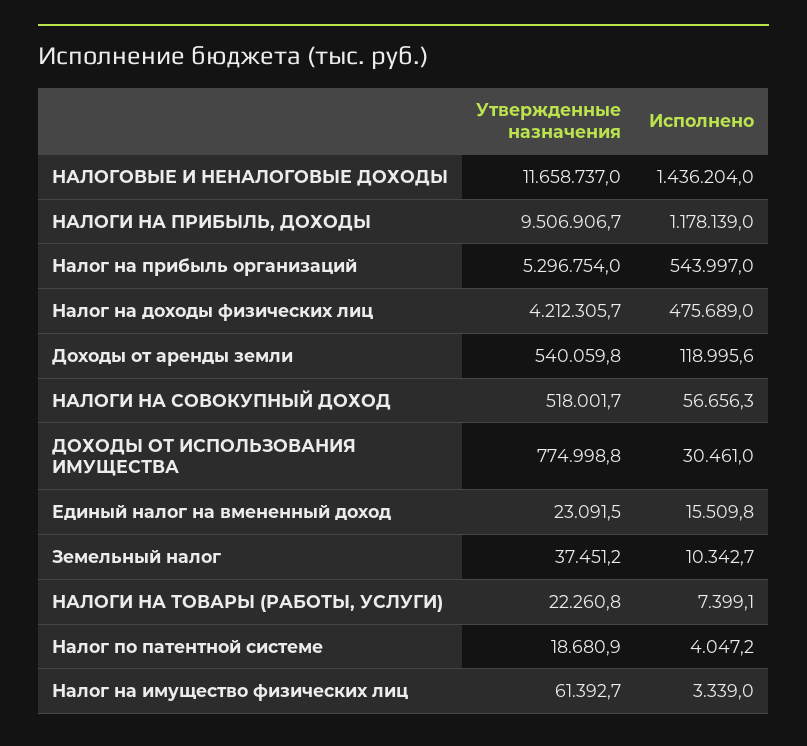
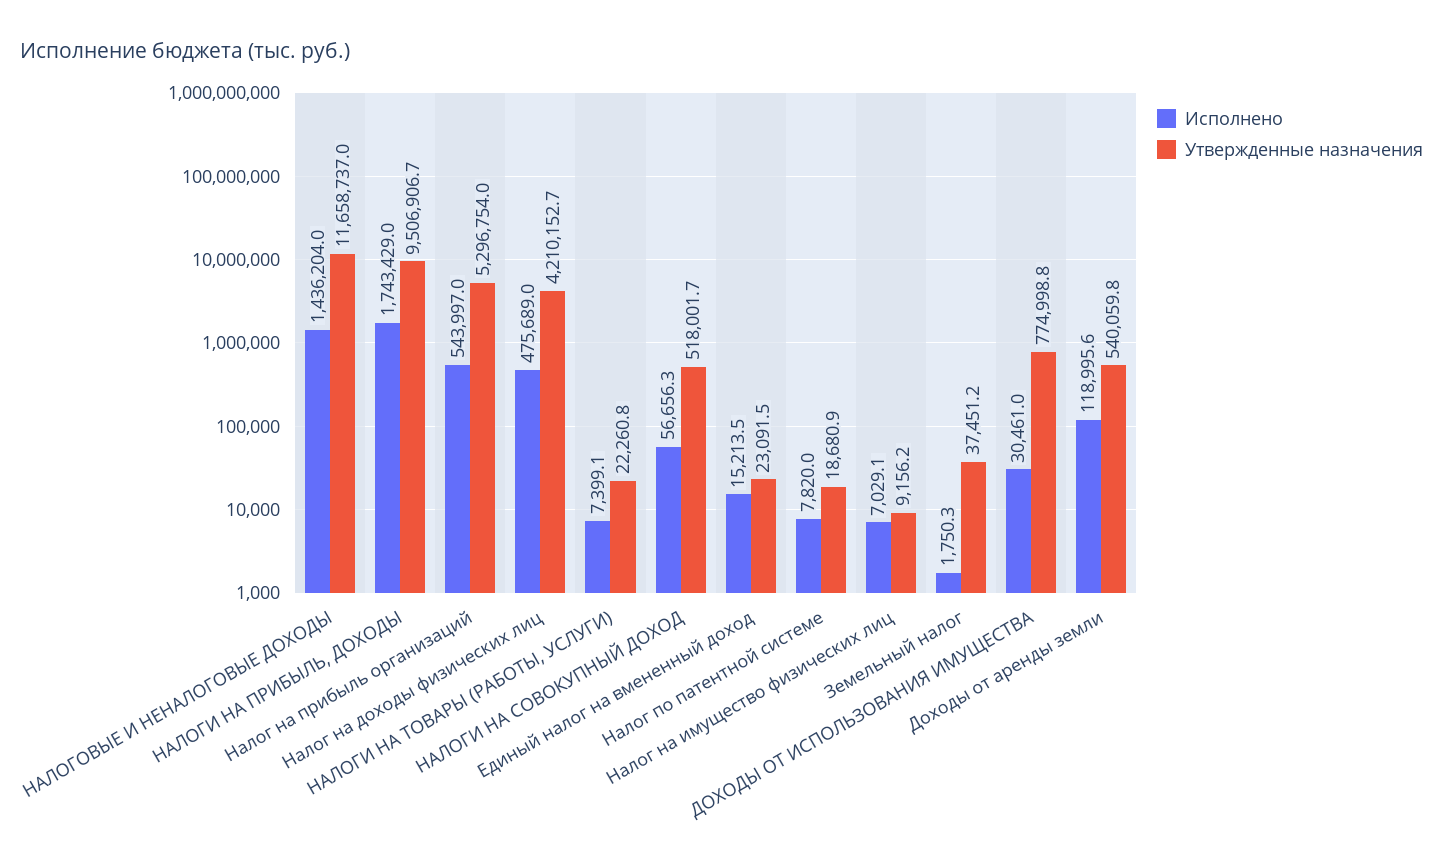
Исполнено, НАЛОГИ НА ПРИБЫЛЬ, ДОХОДЫ: 1178139 -> 1743429
Утвержденные назначения, Налог на доходы физических лиц: 4212305.7 -> 4210152.7
Исполнено, Единый налог на вмененный доход: 15509.8 -> 15213.5
Исполнено, Земельный налог: 10342.7 -> 1750.3
Исполнено, Налог по патентной системе: 4047.2 -> 7820
Утвержденные назначения, Налог на имущество физических лиц: 61392.7 -> 9156.2
Исполнено, Налог на имущество физических лиц: 3339 -> 7029.1

